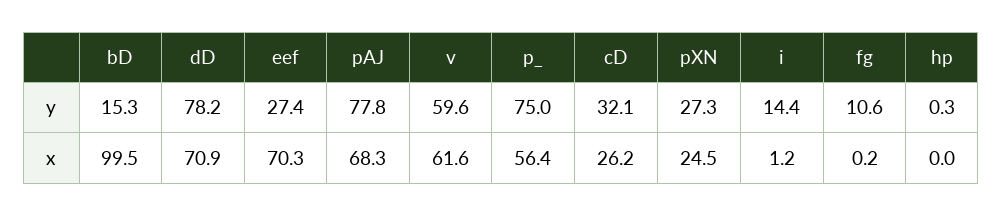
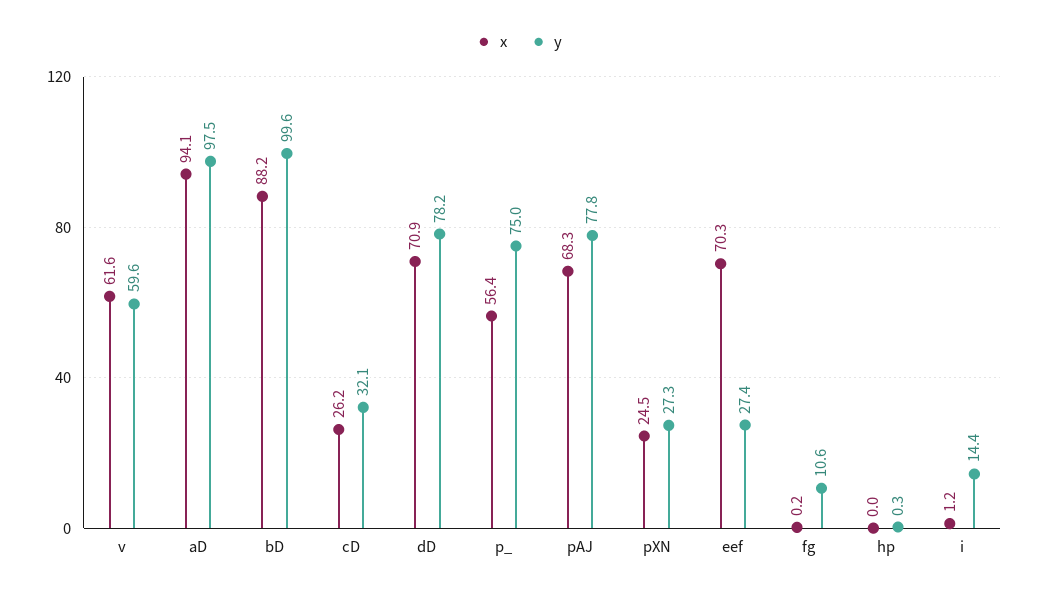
y, bD: 15.3 -> 99.6
x, bD: 99.5 -> 88.2
x, aD: none -> 94.1
y, aD: none -> 97.5

